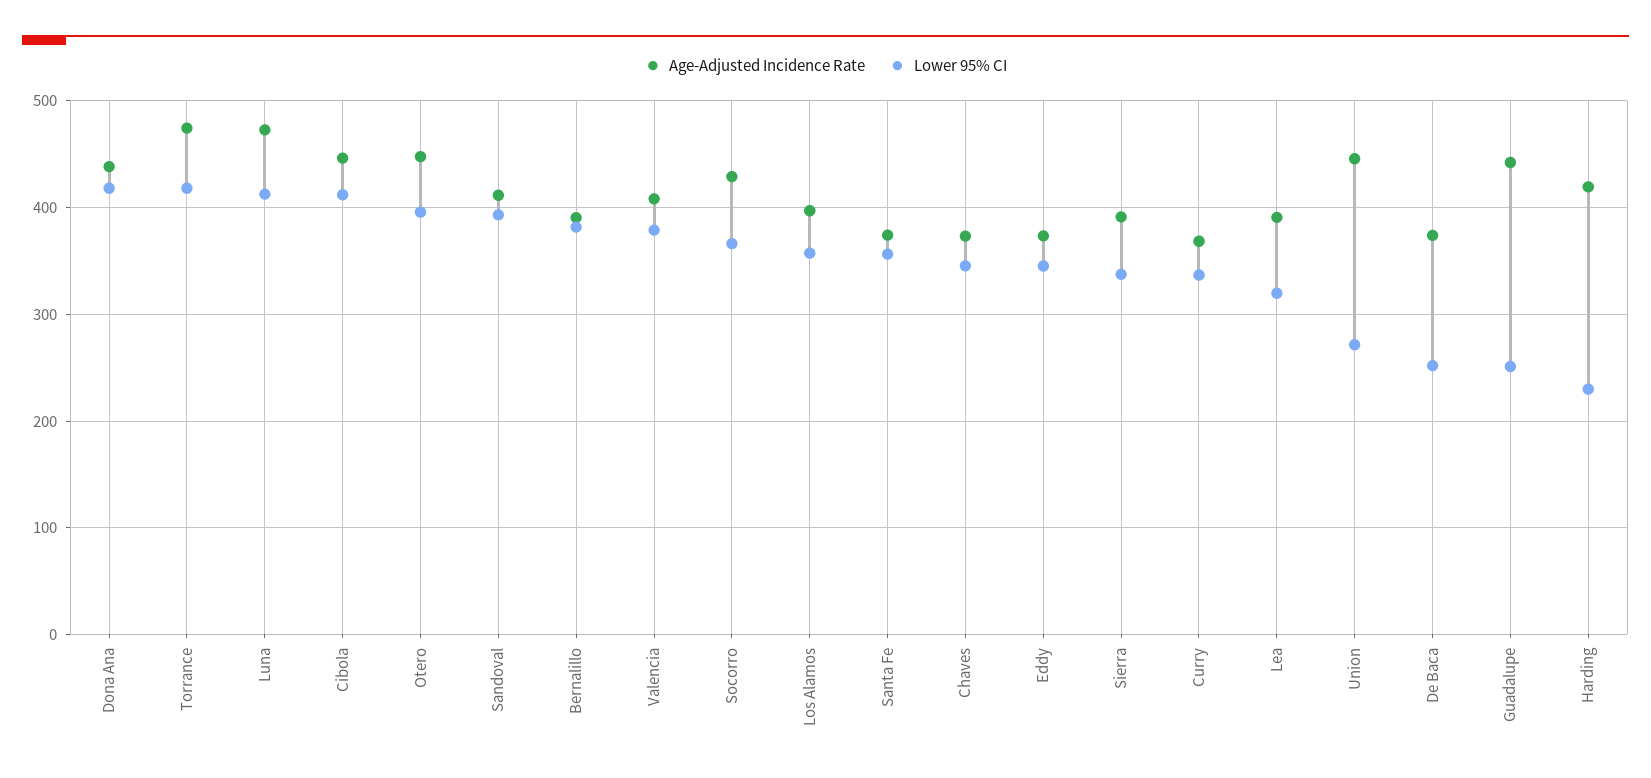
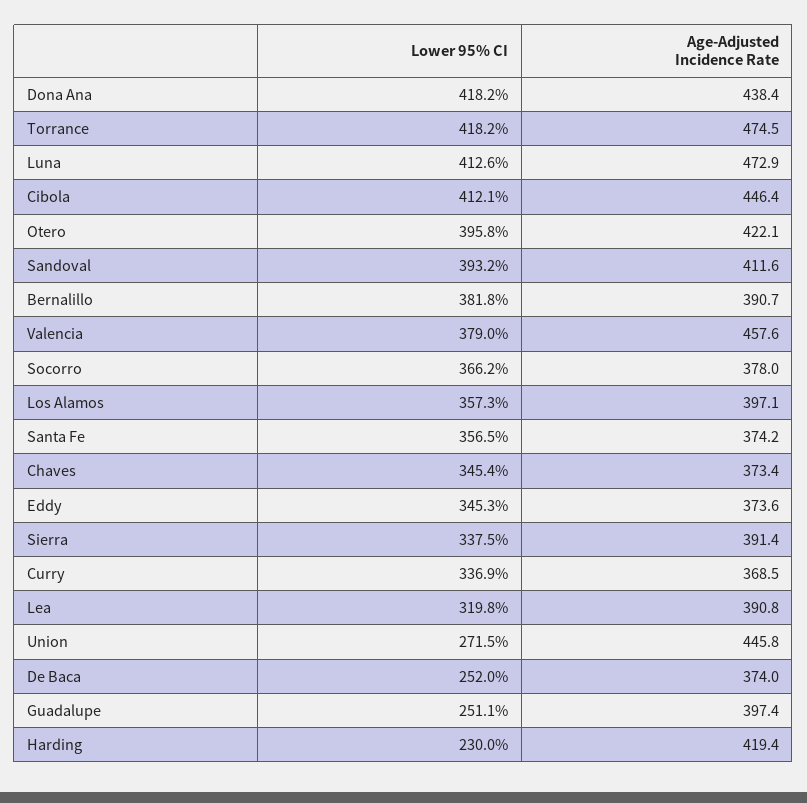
Age-Adjusted Incidence Rate, Otero: 450 -> 422.1
Age-Adjusted Incidence Rate, Valencia: 410 -> 457.6
Age-Adjusted Incidence Rate, Socorro: 430 -> 378
Age-Adjusted Incidence Rate, Guadalupe: 440 -> 397.4

